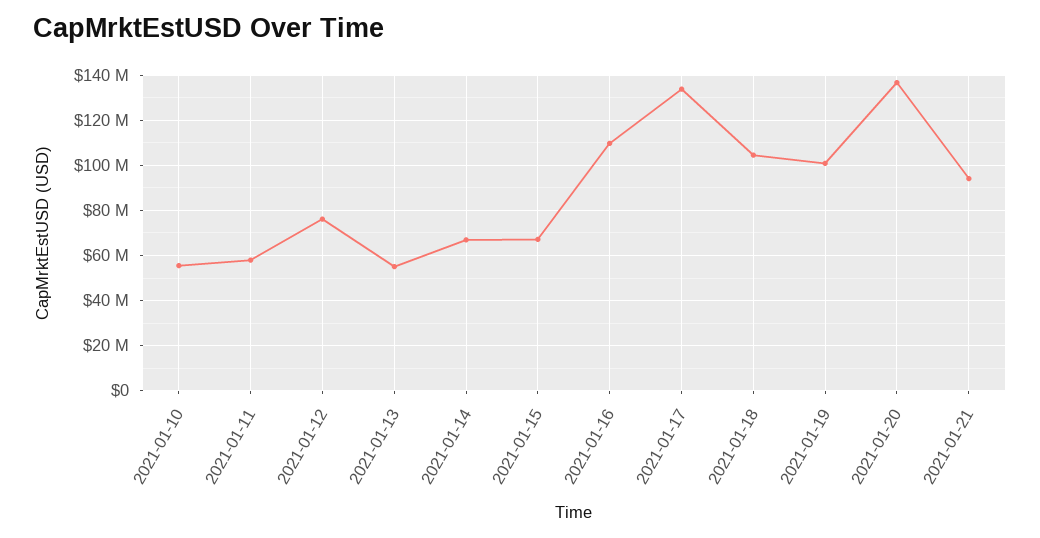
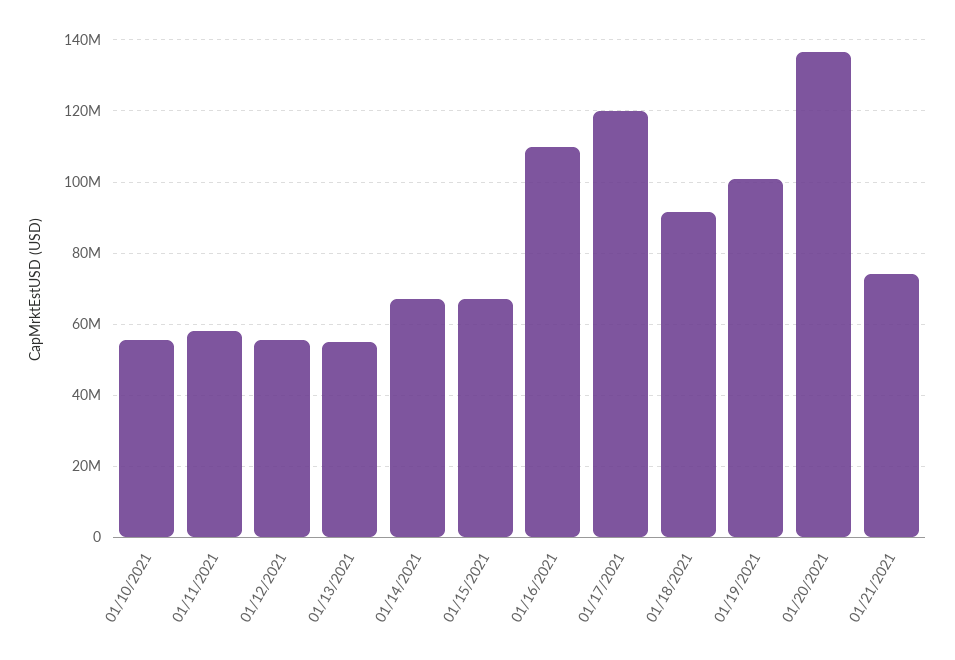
2021-01-12: 75000000 -> 56000000
2021-01-17: 135000000 -> 120000000
2021-01-18: 105000000 -> 92000000
2021-01-21: 95000000 -> 74000000

